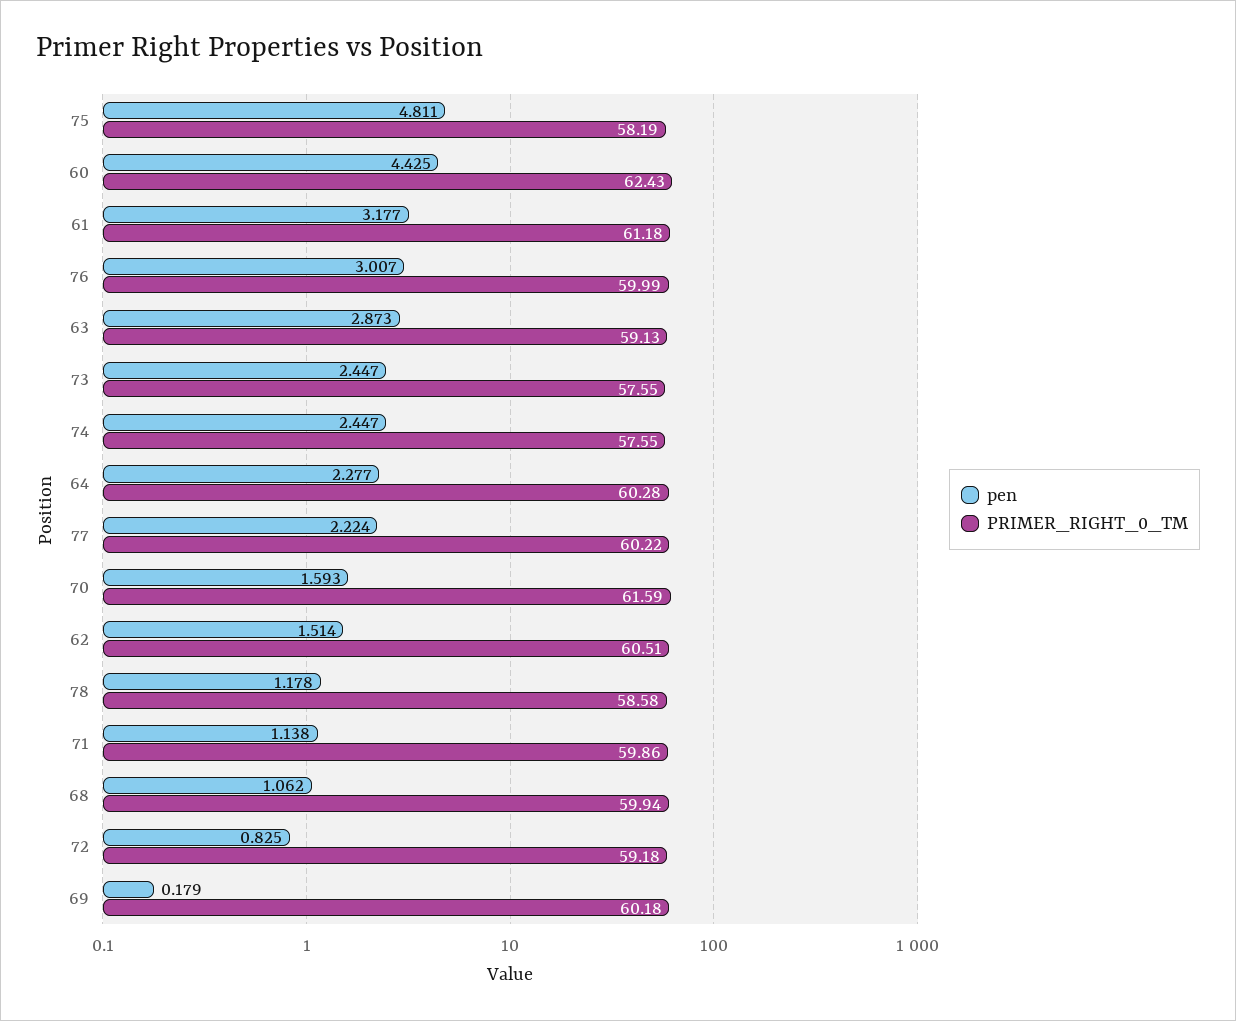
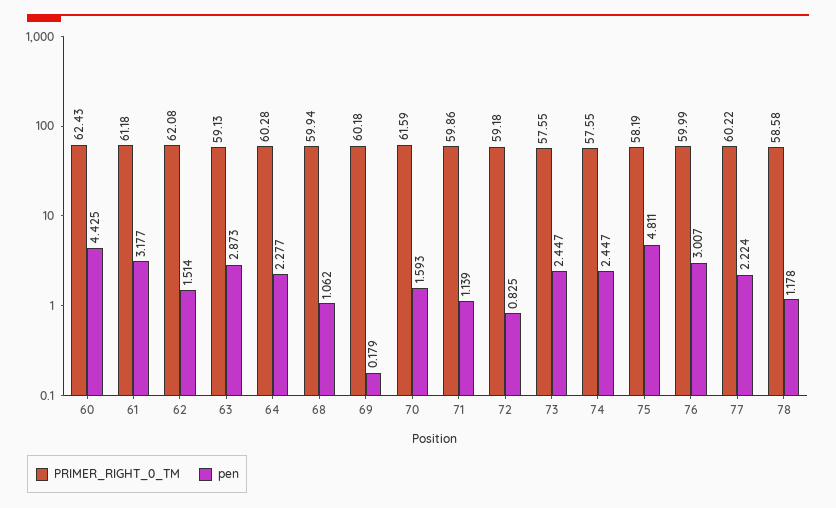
PRIMER_RIGHT_0_TM, 62: 60.51 -> 62.08
pen, 71: 1.138 -> 1.139

